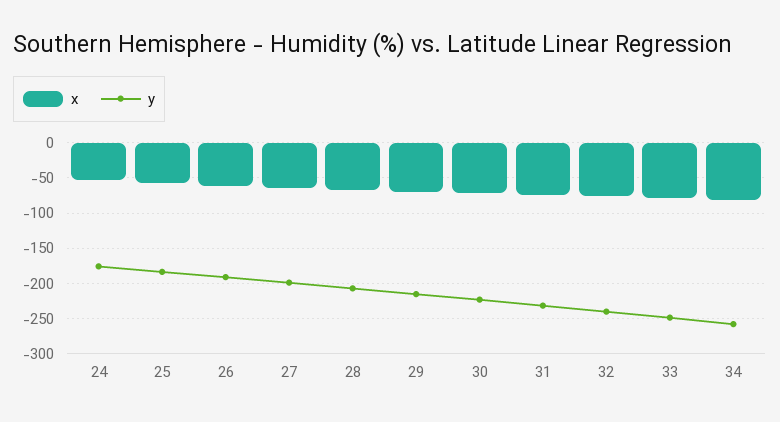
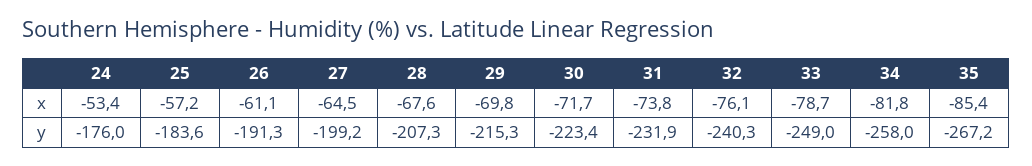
x, 35: none -> -85.4
y, 35: none -> -267.2

